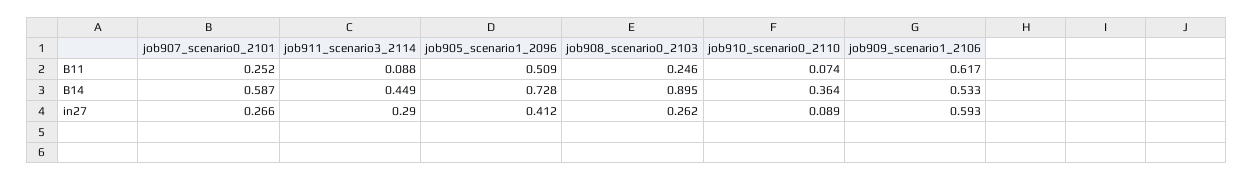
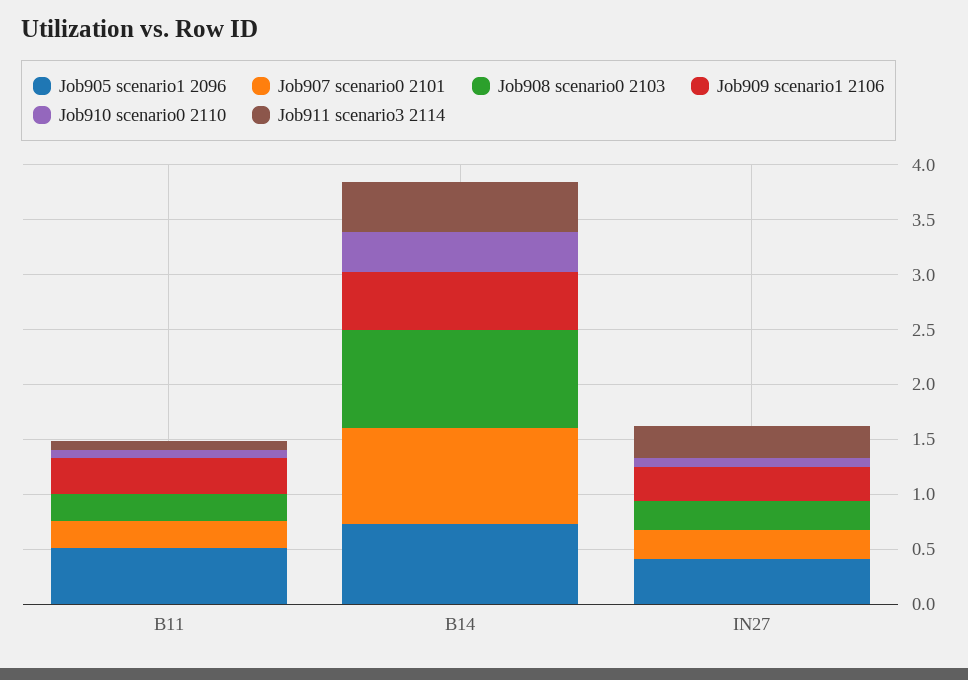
job909_scenario1_2106, B11: 0.617 -> 0.3
job907_scenario0_2101, B14: 0.587 -> 0.9
job909_scenario1_2106, in27: 0.593 -> 0.3

